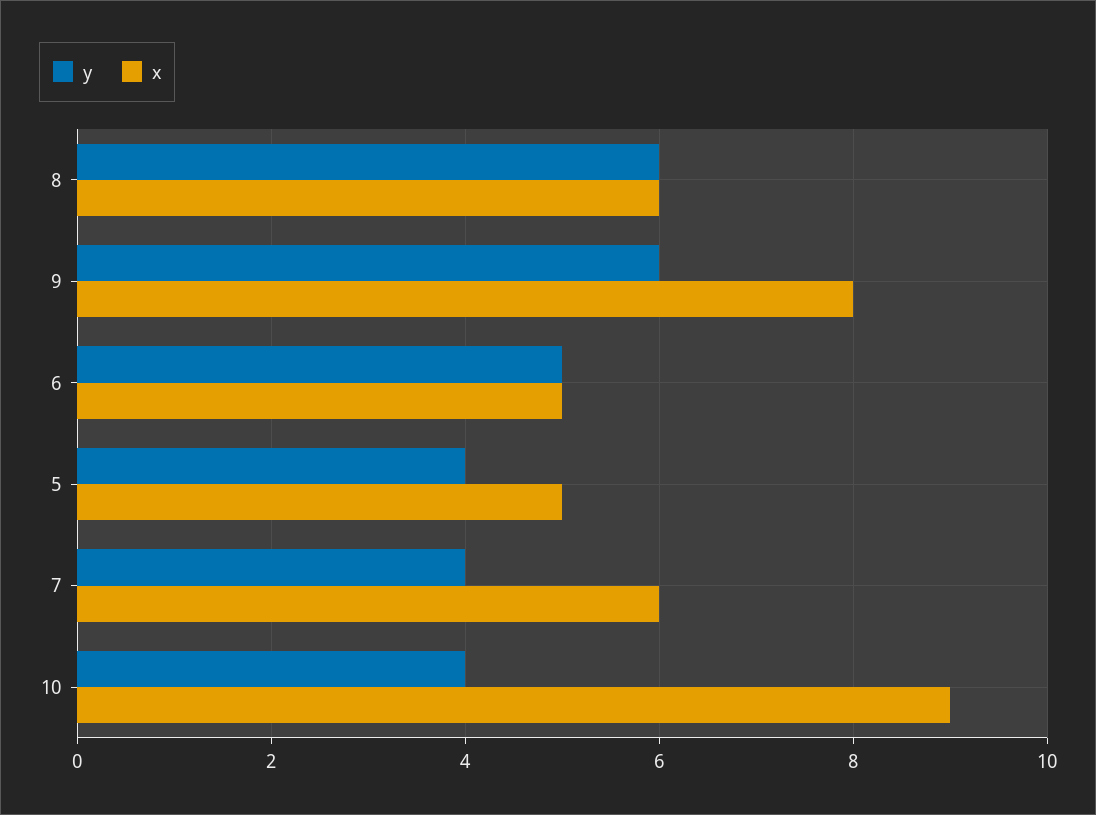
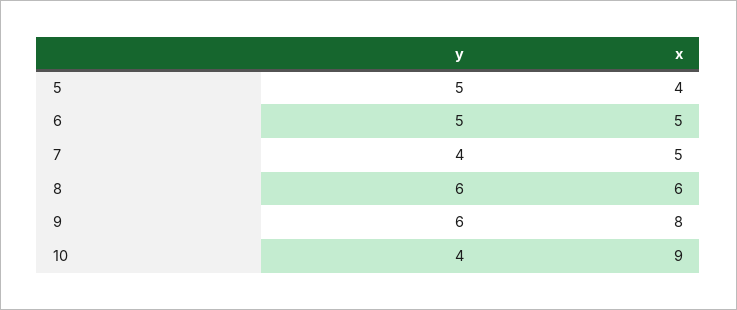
y, 5: 4 -> 5
x, 5: 5 -> 4
x, 7: 6 -> 5

